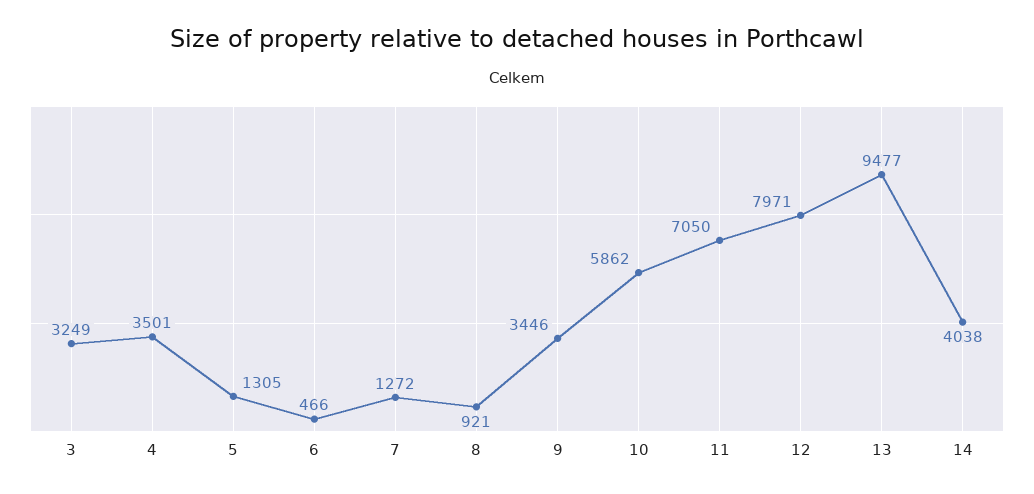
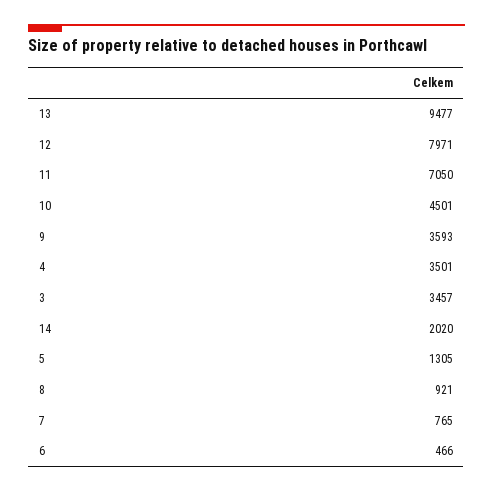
3: 3249 -> 3457
7: 1272 -> 765
9: 3446 -> 3593
10: 5862 -> 4501
14: 4038 -> 2020

